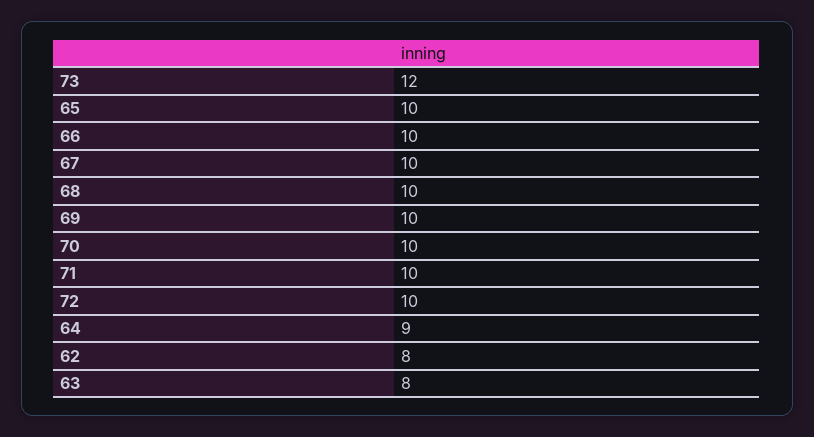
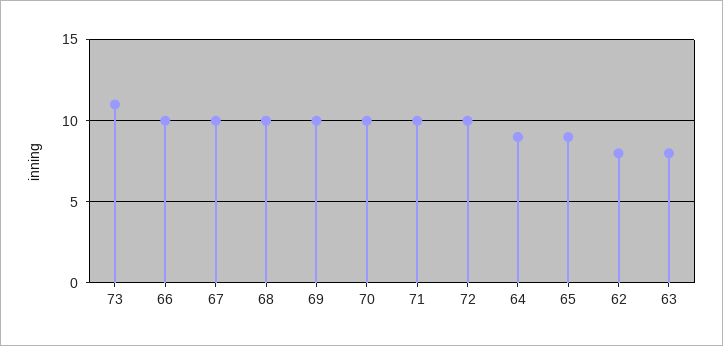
73: 12 -> 11
65: 10 -> 9

